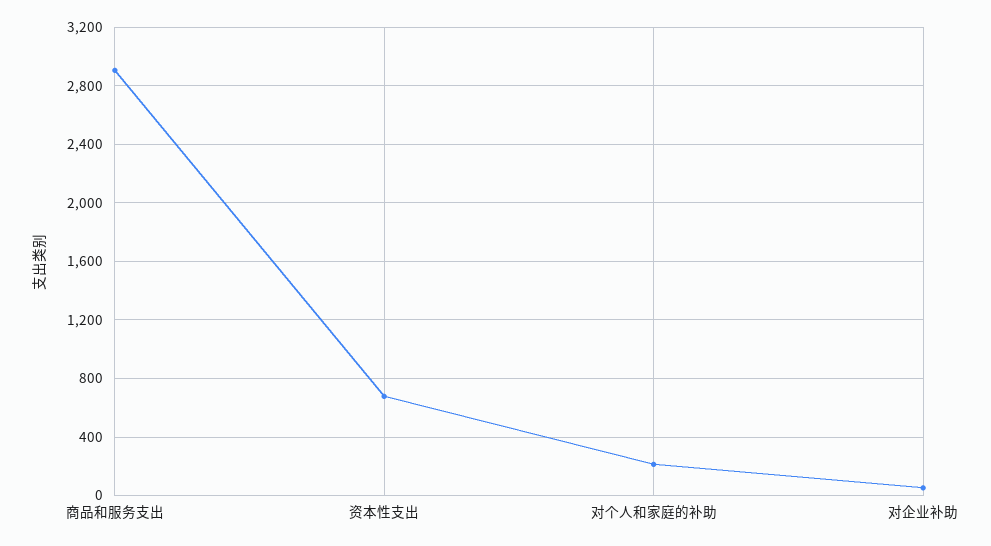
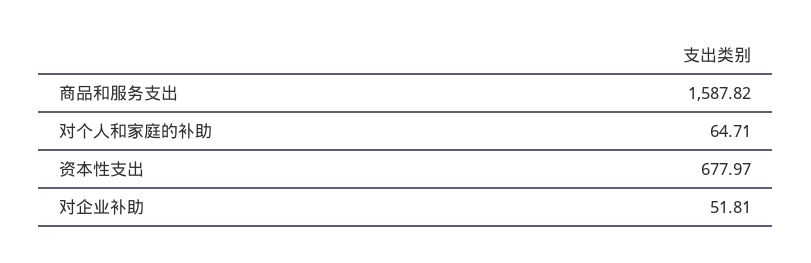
商品和服务支出: 2900 -> 1587.82
对个人和家庭的补助: 200 -> 64.71

